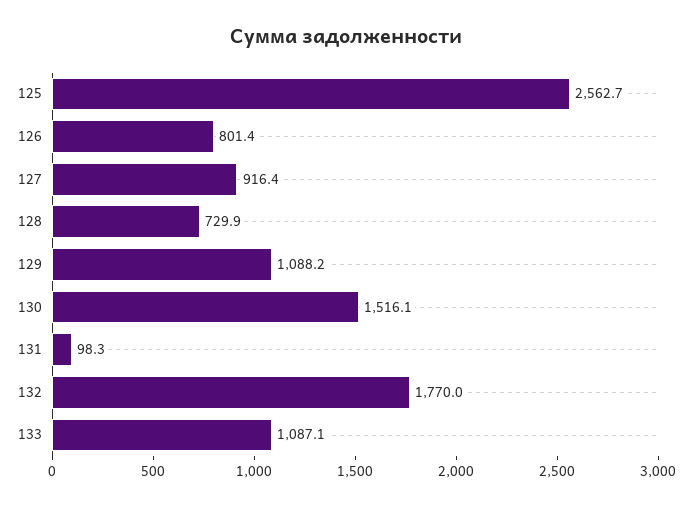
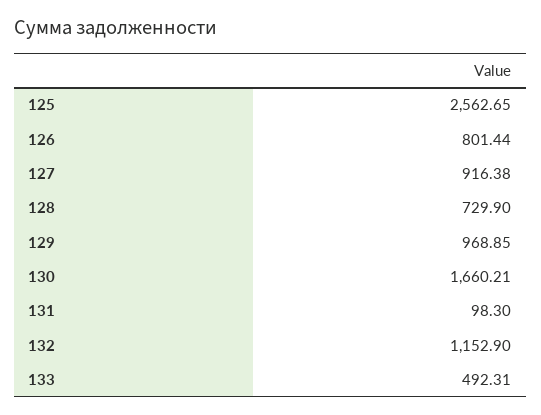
129: 1088.2 -> 968.85
130: 1516.1 -> 1660.21
132: 1770 -> 1152.9
133: 1087.1 -> 492.31

